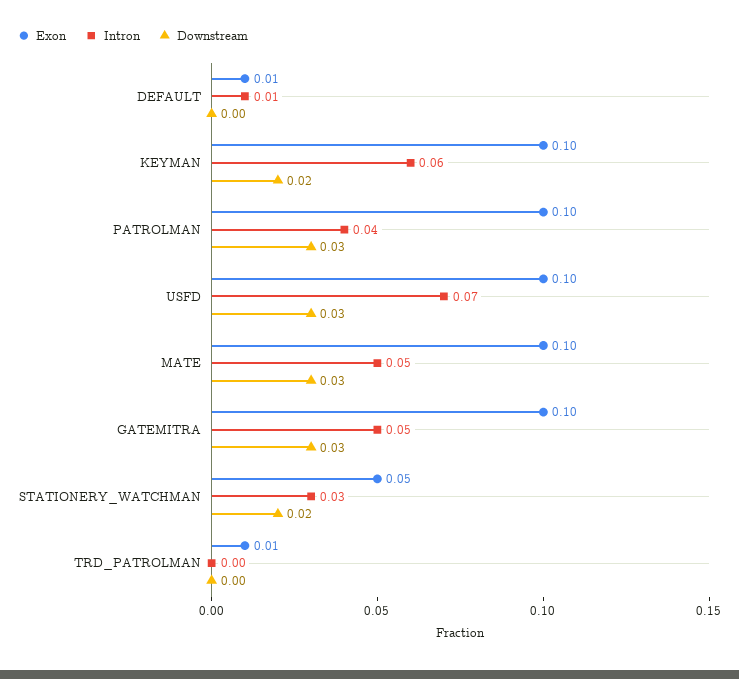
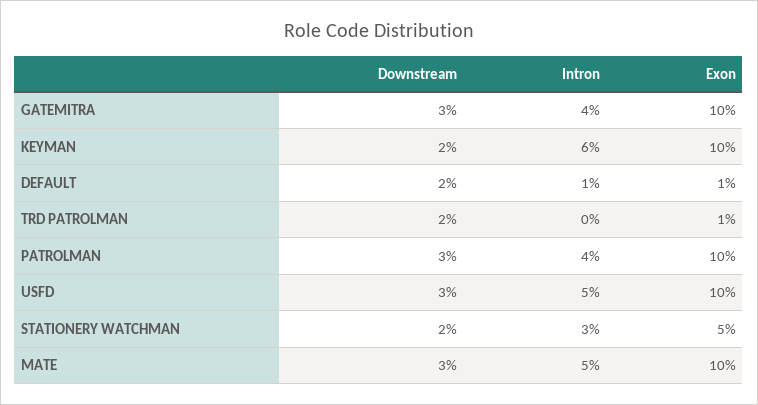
Downstream, DEFAULT: 0 -> 0.02
Intron, USFD: 0.07 -> 0.05
Intron, GATEMITRA: 0.05 -> 0.04
Downstream, TRD_PATROLMAN: 0 -> 0.02

